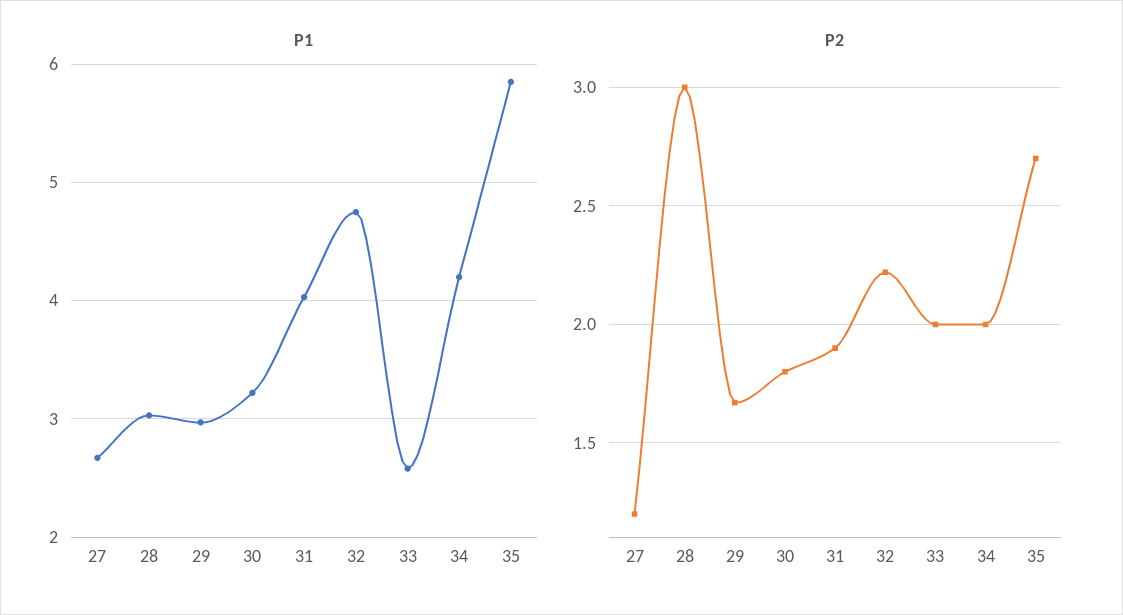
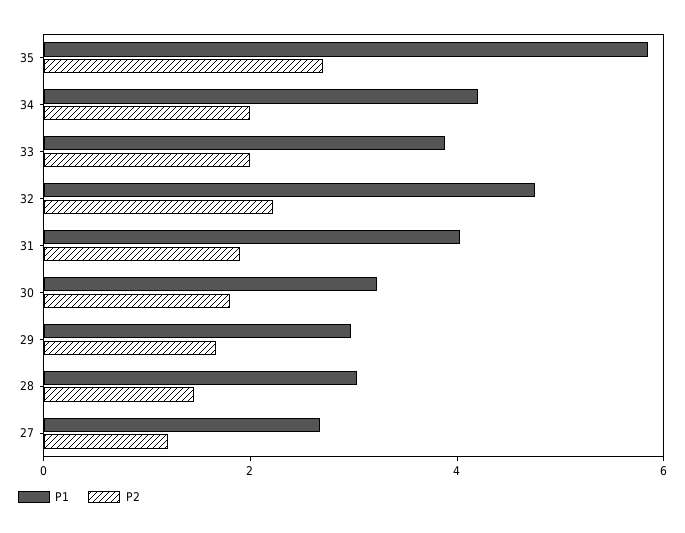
P1, 33: 2.6 -> 4
P2, 28: 3 -> 1.5

